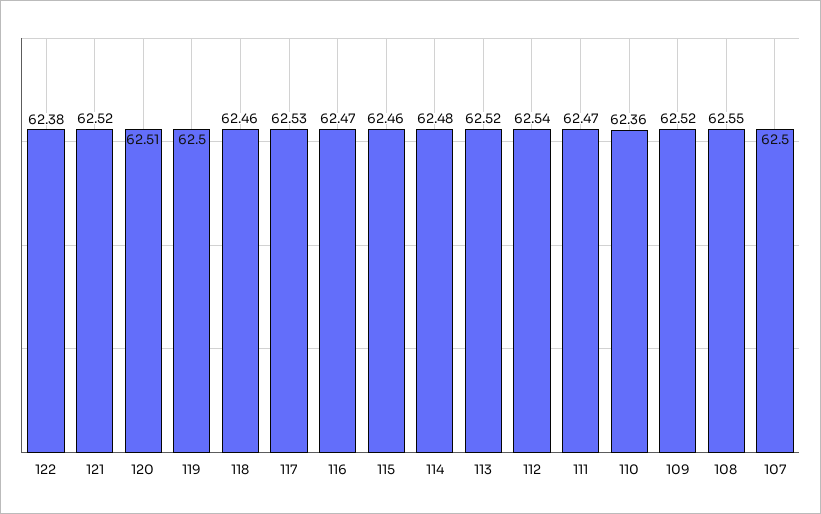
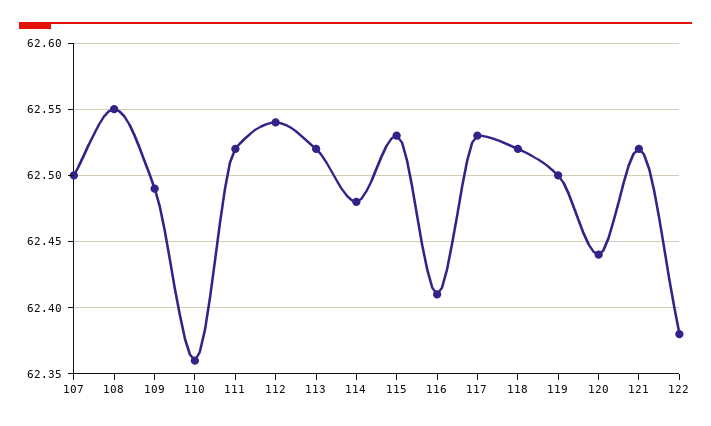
120: 62.51 -> 62.44
118: 62.46 -> 62.52
116: 62.47 -> 62.41
115: 62.46 -> 62.53
111: 62.47 -> 62.52
109: 62.52 -> 62.49

